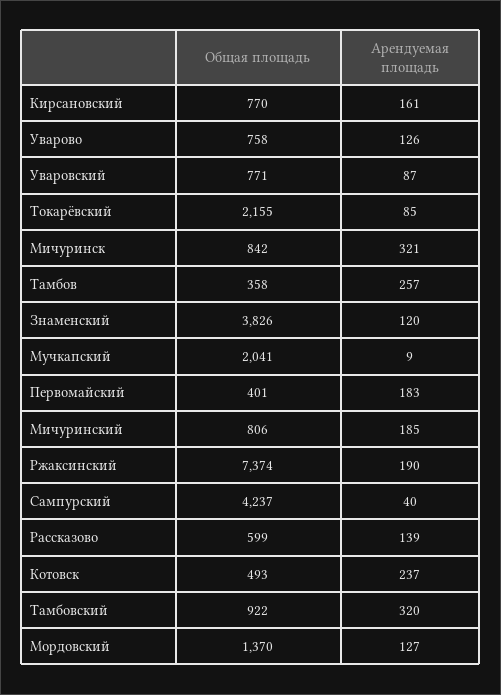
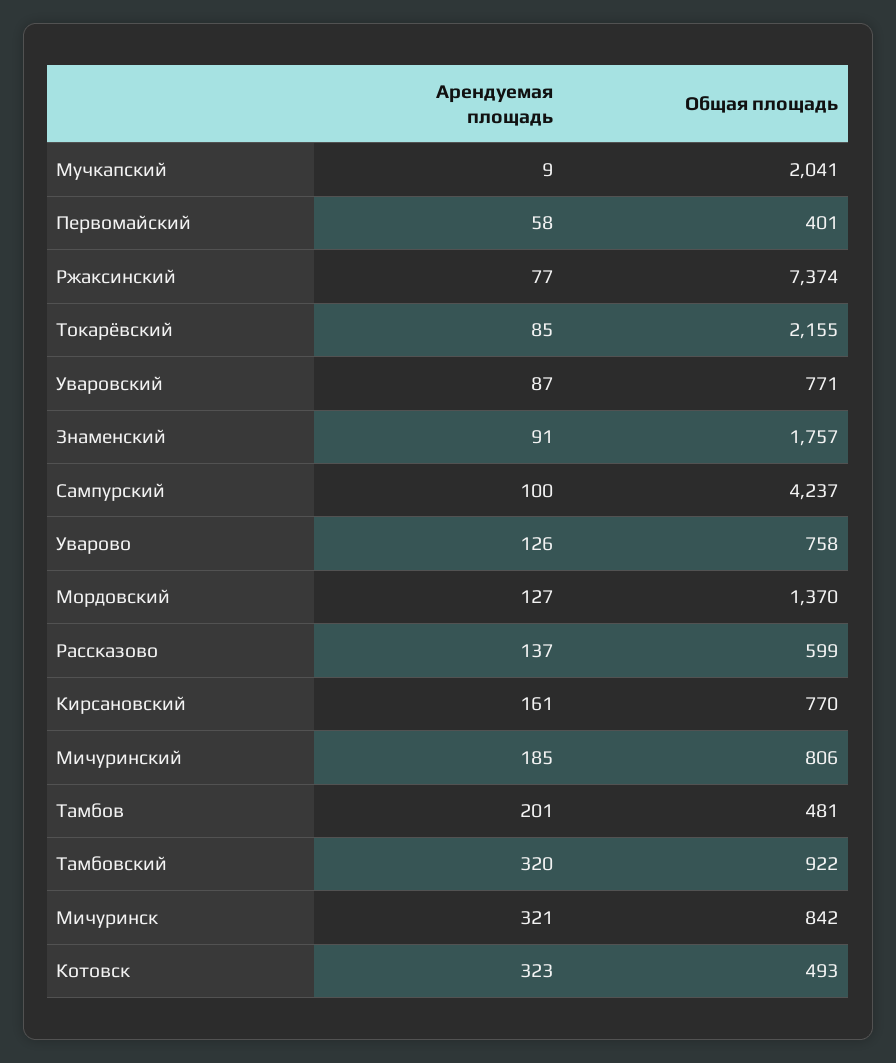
Общая площадь, Тамбов: 358 -> 481
Арендуемая площадь, Тамбов: 257 -> 201
Общая площадь, Знаменский: 3826 -> 1757
Арендуемая площадь, Знаменский: 120 -> 91
Арендуемая площадь, Первомайский: 183 -> 58
Арендуемая площадь, Ржаксинский: 190 -> 77
Арендуемая площадь, Сампурский: 40 -> 100
Арендуемая площадь, Рассказово: 139 -> 137
Арендуемая площадь, Котовск: 237 -> 323

